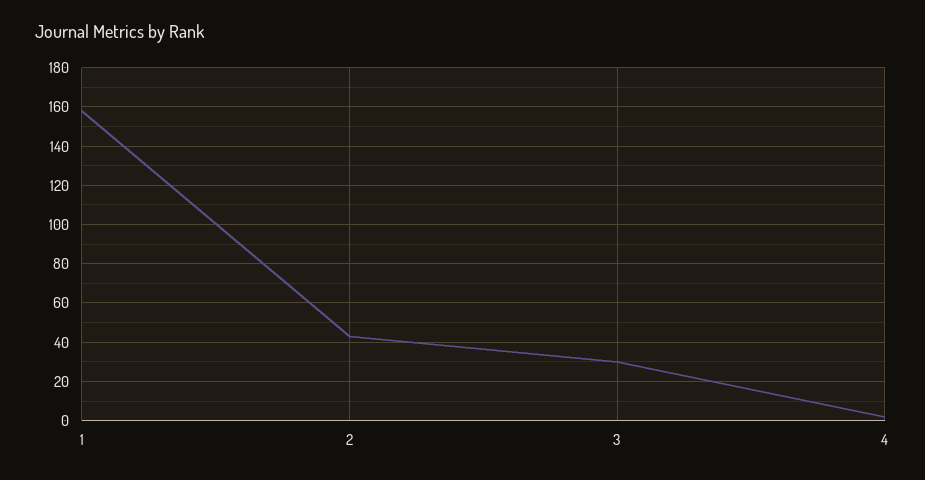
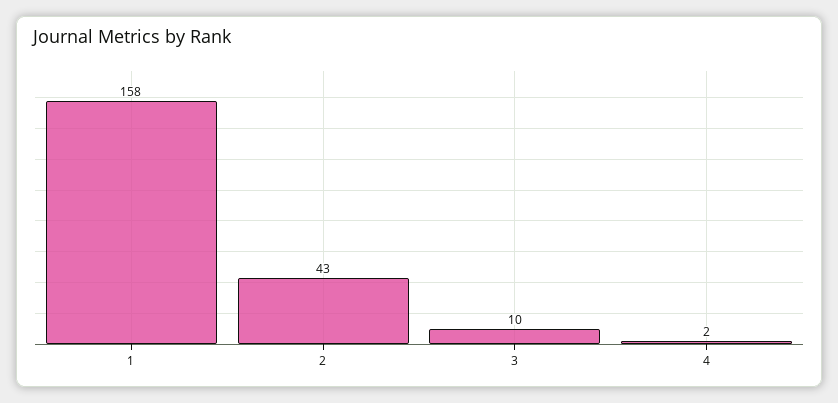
3: 30 -> 10

